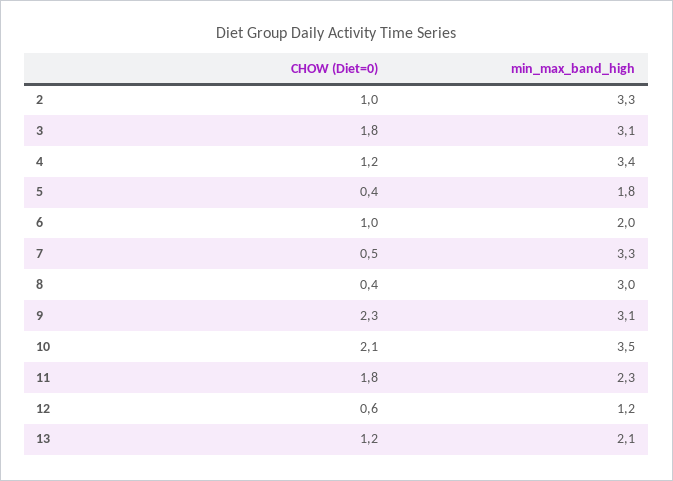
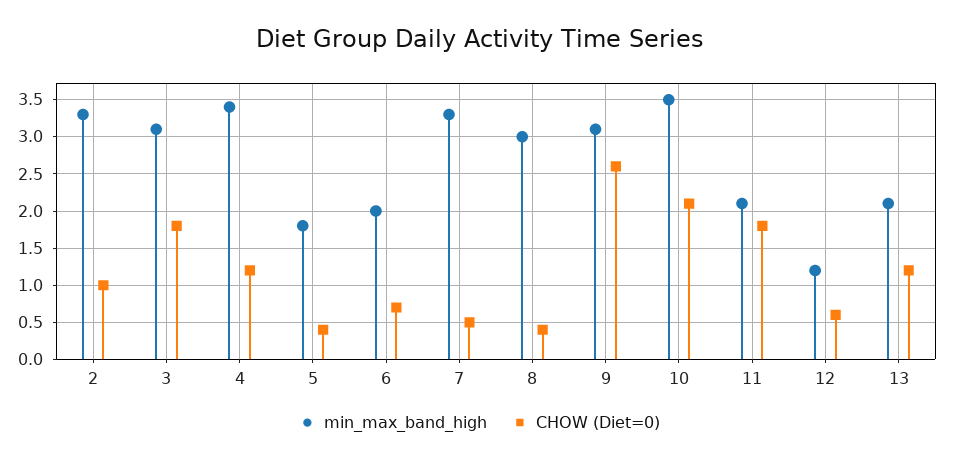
CHOW (Diet=0), 6: 1 -> 0.7
CHOW (Diet=0), 9: 2.3 -> 2.6
min_max_band_high, 11: 2.3 -> 2.1

